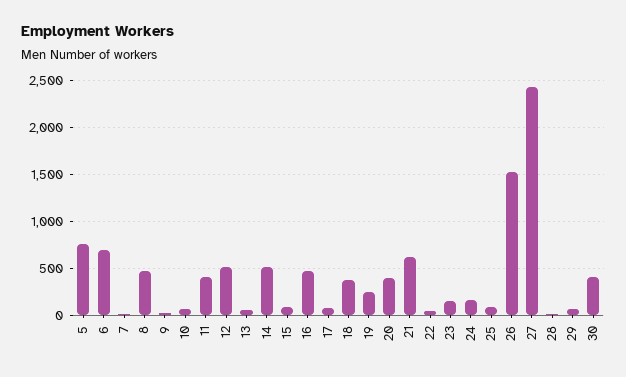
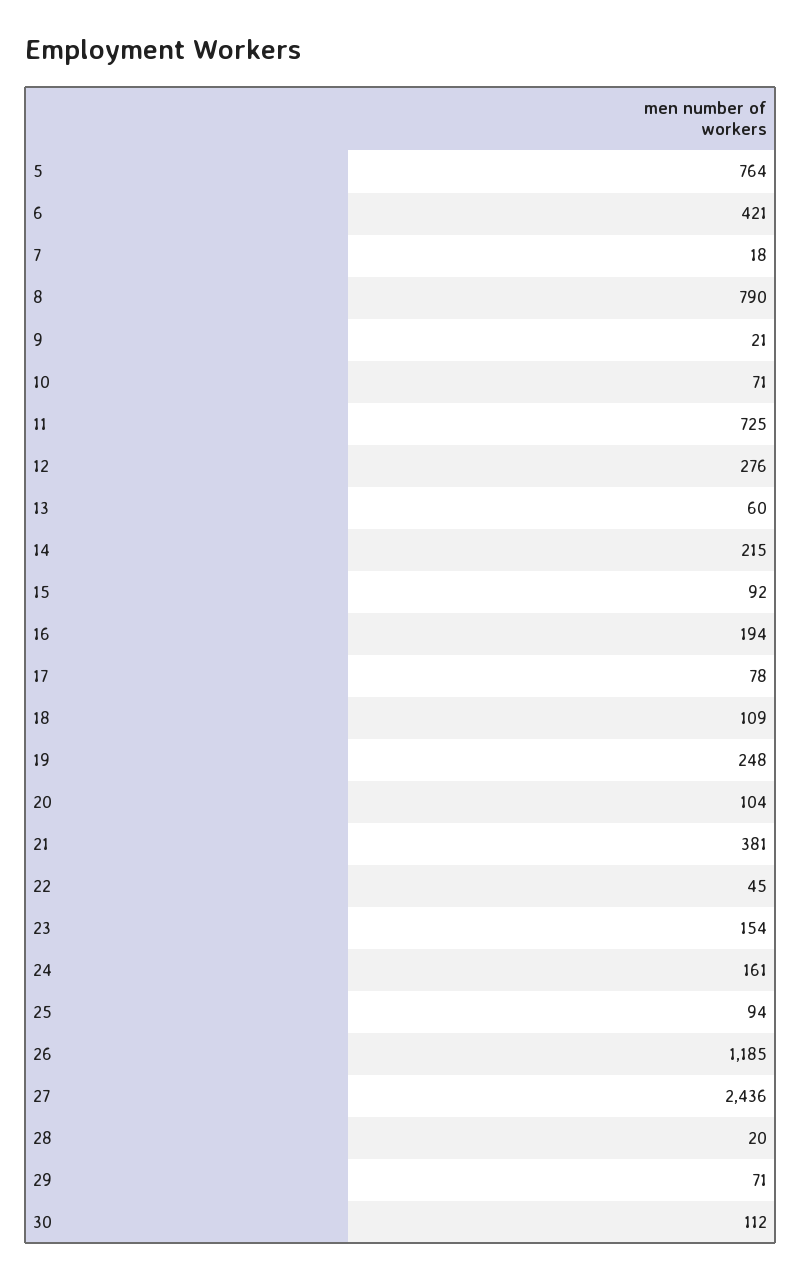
6: 700 -> 421
8: 500 -> 790
11: 400 -> 725
12: 500 -> 276
14: 500 -> 215
16: 500 -> 194
18: 400 -> 109
20: 400 -> 104
21: 600 -> 381
26: 1500 -> 1185
30: 400 -> 112

